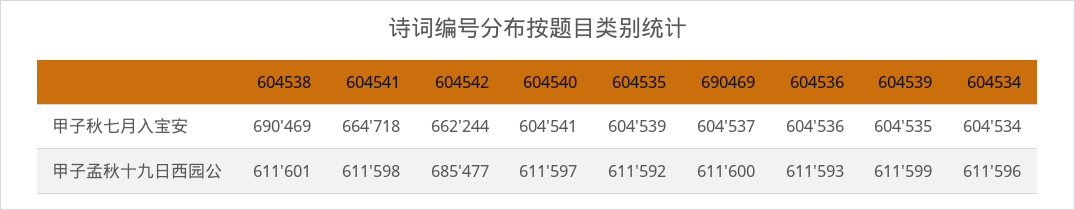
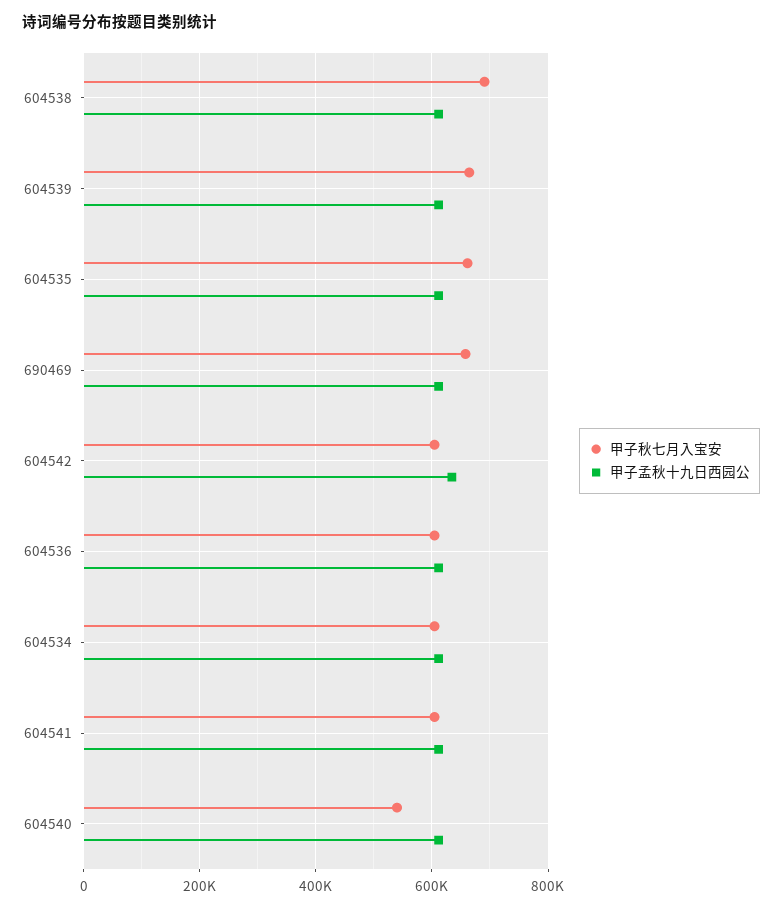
甲子秋七月入宝安, 604541: 664718 -> 600000
甲子秋七月入宝安, 604542: 662244 -> 600000
甲子秋七月入宝安, 604540: 604541 -> 540000
甲子秋七月入宝安, 604535: 604539 -> 660000
甲子秋七月入宝安, 690469: 604537 -> 660000
甲子秋七月入宝安, 604539: 604535 -> 660000
甲子孟秋十九日西园公, 604542: 685477 -> 640000

